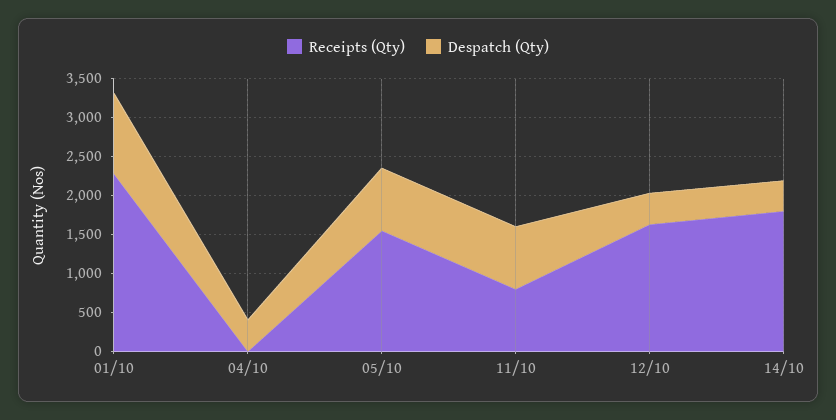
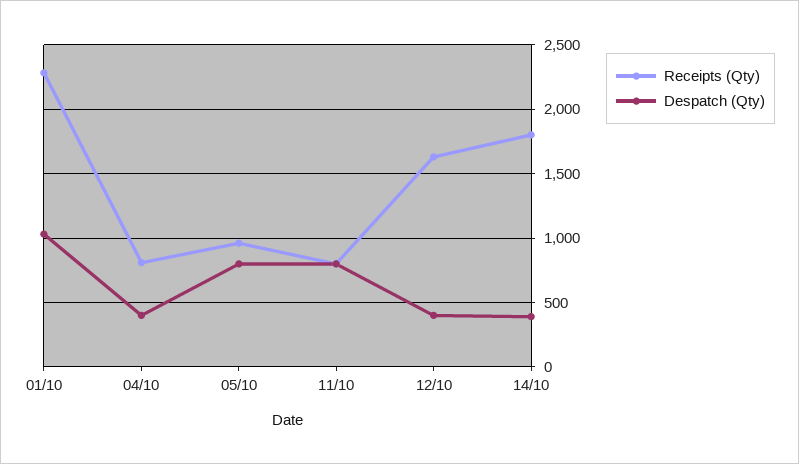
Receipts (Qty), 04/10: 0 -> 800
Receipts (Qty), 05/10: 1500 -> 950

